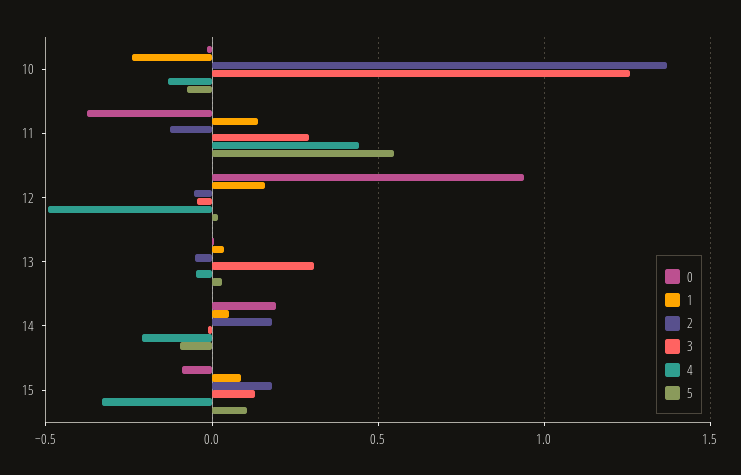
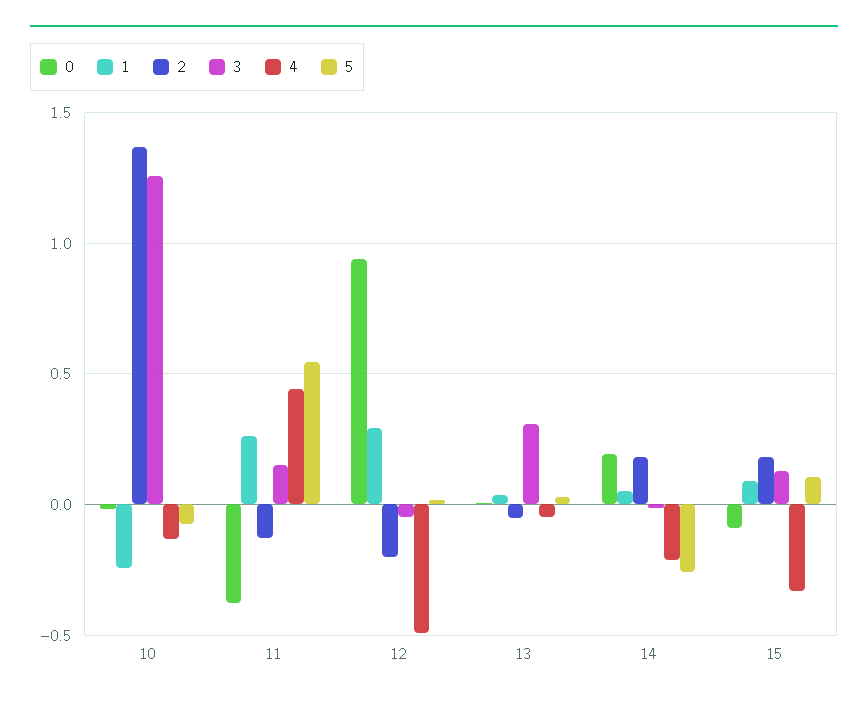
1, 11: 0.15 -> 0.25
3, 11: 0.3 -> 0.15
1, 12: 0.15 -> 0.3
2, 12: -0.05 -> -0.2
5, 14: -0.1 -> -0.25

